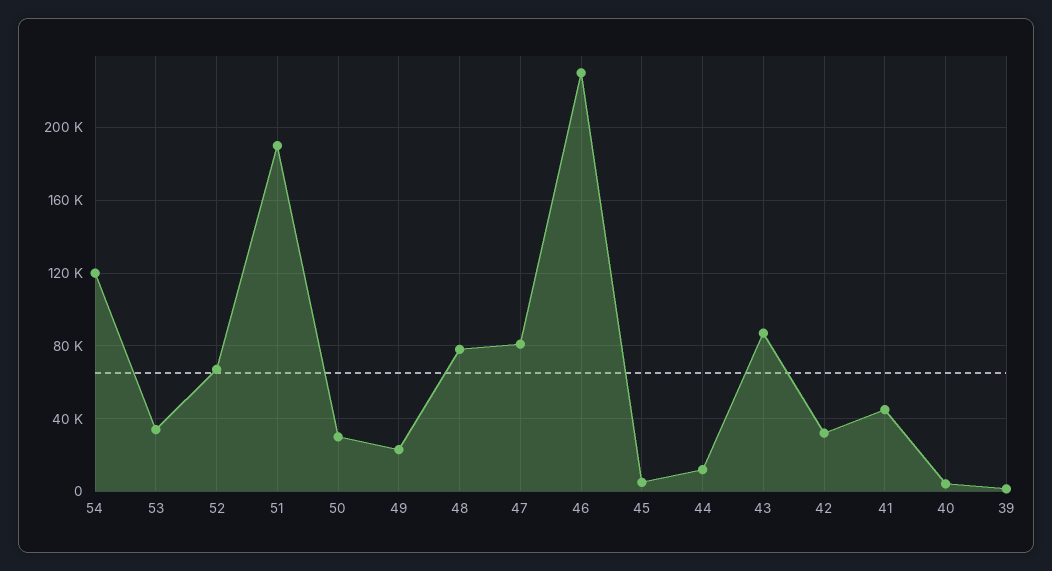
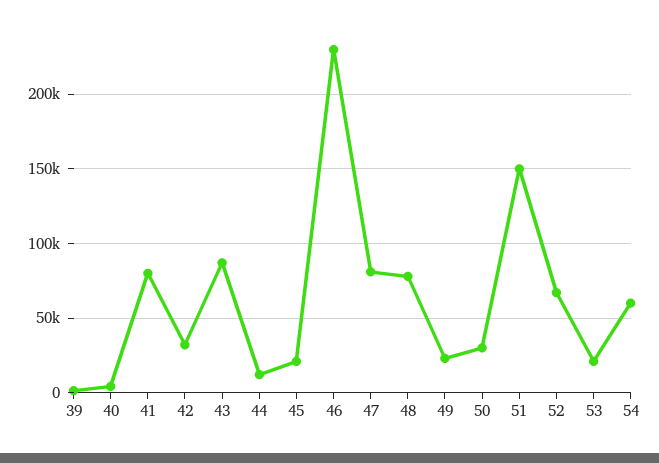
54: 120000 -> 60000
53: 35000 -> 20000
51: 190000 -> 150000
45: 5000 -> 20000
41: 45000 -> 80000

